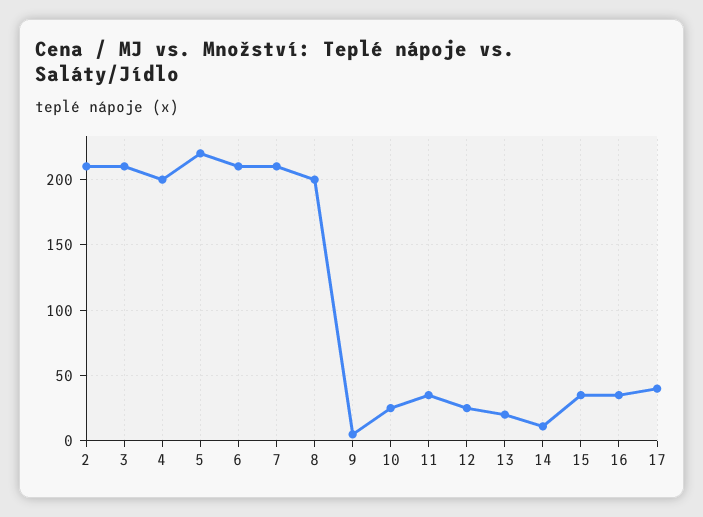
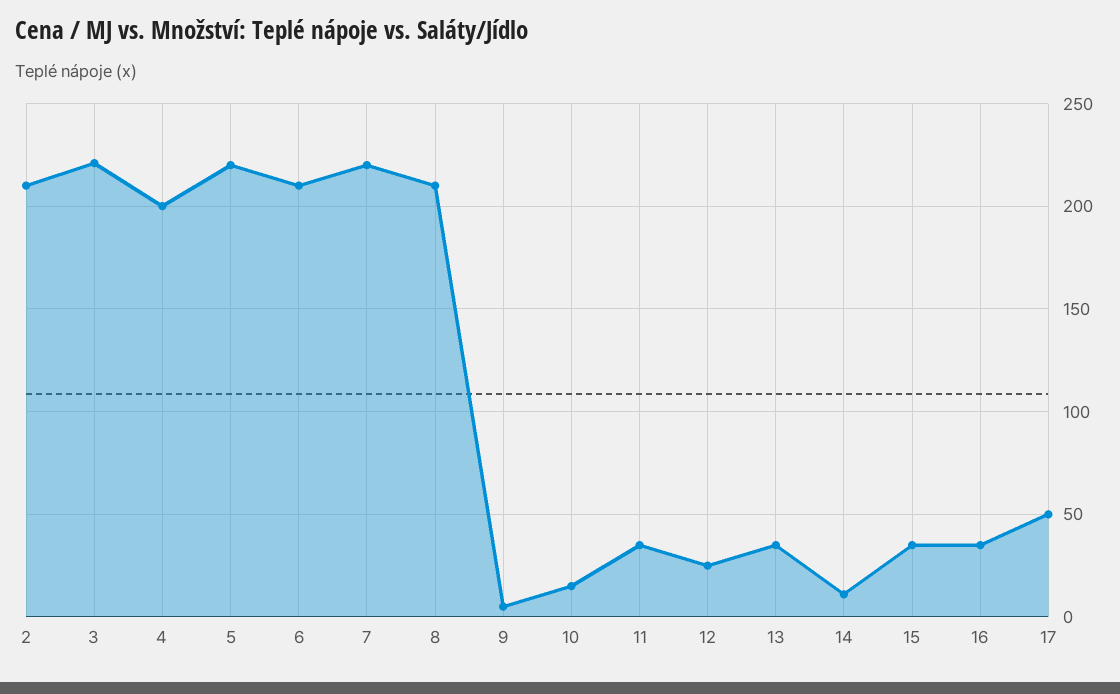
3: 210 -> 220
7: 210 -> 220
8: 200 -> 210
10: 25 -> 15
13: 20 -> 35
17: 40 -> 50

